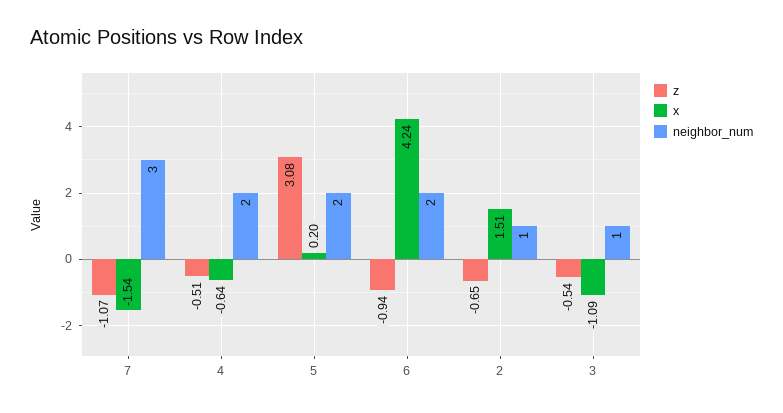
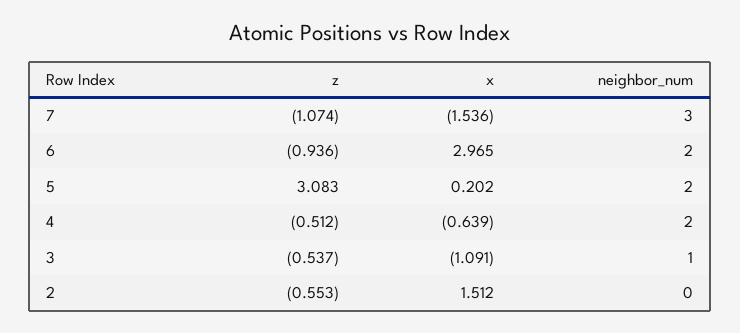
x, 6: 4.24 -> 2.965
z, 2: -0.65 -> -0.553
neighbor_num, 2: 1 -> 0

